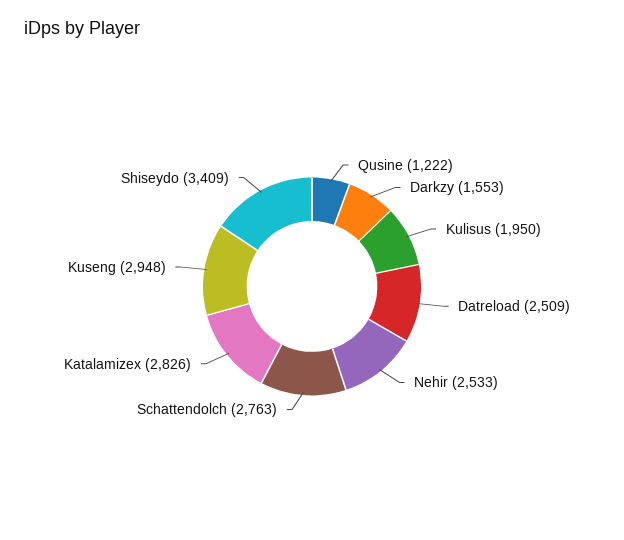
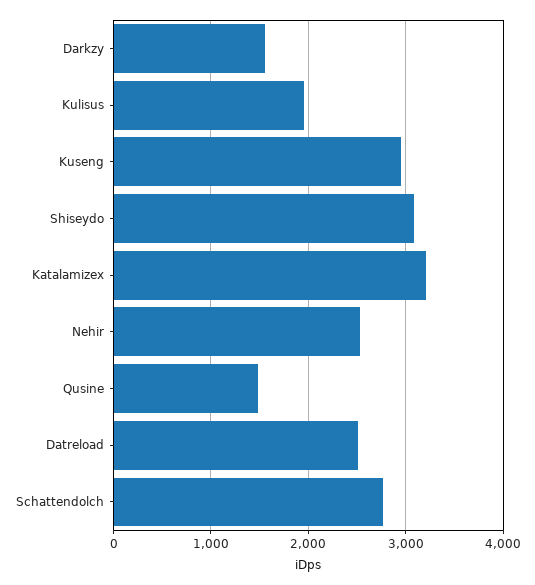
Qusine: 1222 -> 1500
Katalamizex: 2826 -> 3200
Shiseydo: 3409 -> 3100

